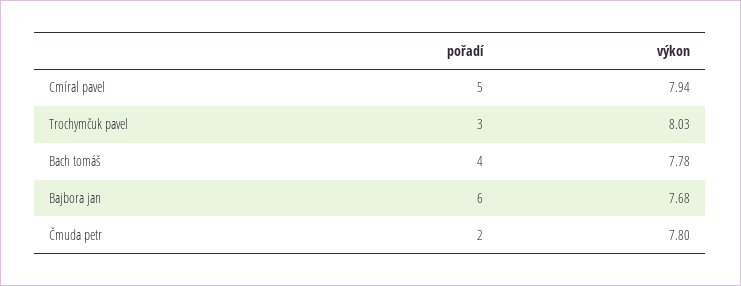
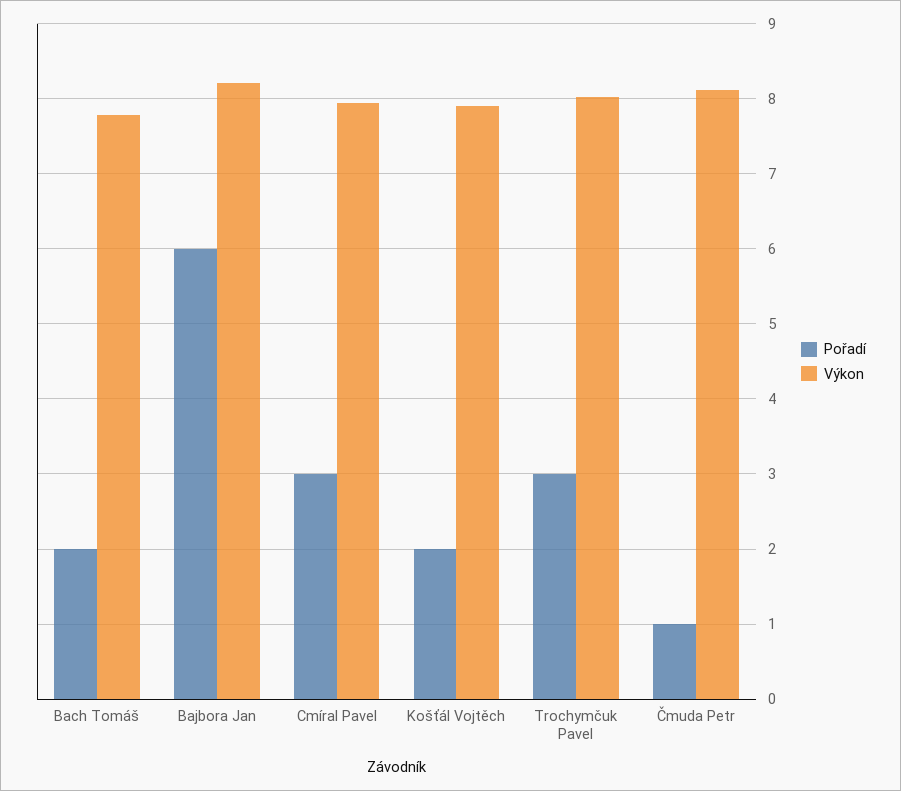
pořadí, Cmíral pavel: 5 -> 3
pořadí, Bach tomáš: 4 -> 2
výkon, Bajbora jan: 7.68 -> 8.2
pořadí, Čmuda petr: 2 -> 1
výkon, Čmuda petr: 7.8 -> 8.1
pořadí, Košťál Vojtěch: none -> 2
výkon, Košťál Vojtěch: none -> 7.9

